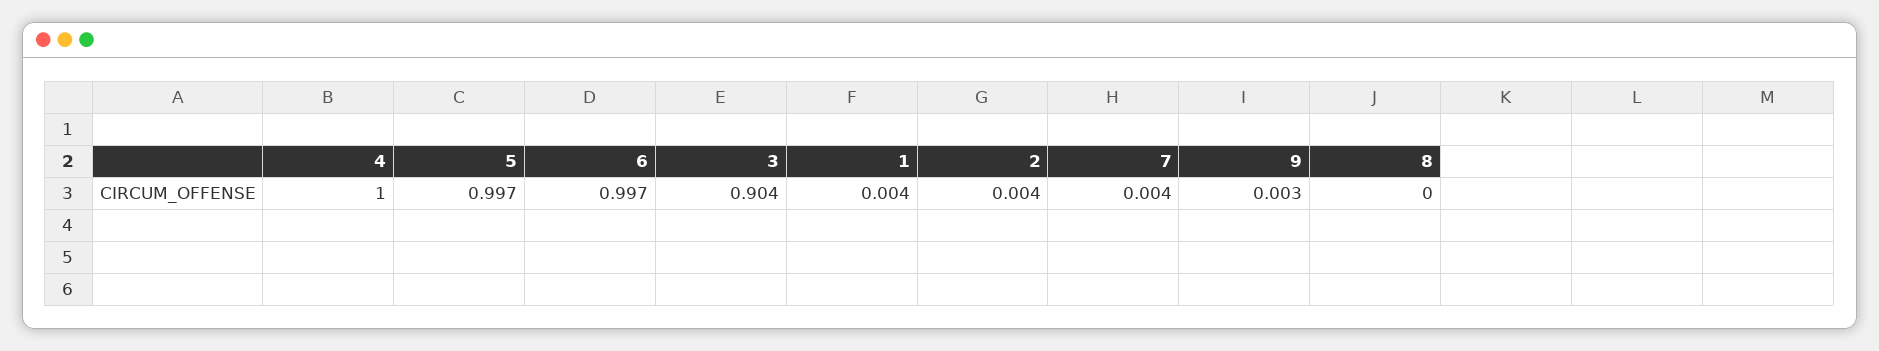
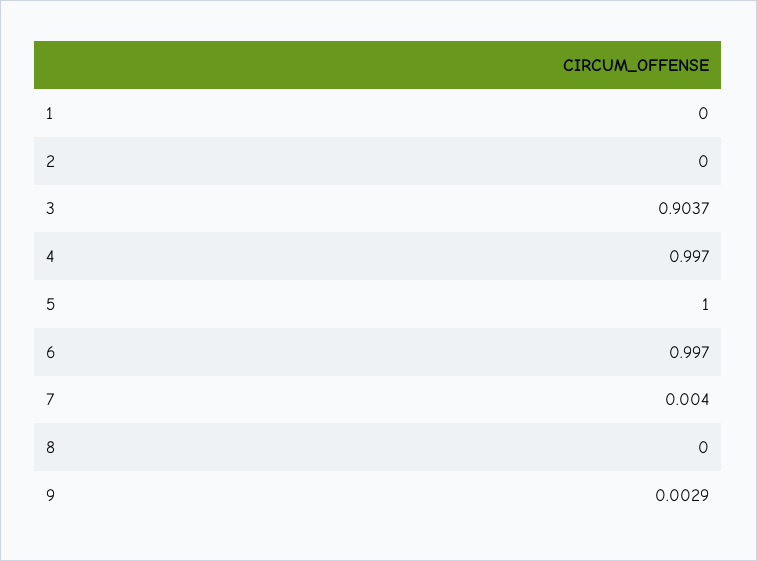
4: 1 -> 0.997
5: 0.997 -> 1
1: 0.004 -> 0
2: 0.004 -> 0

